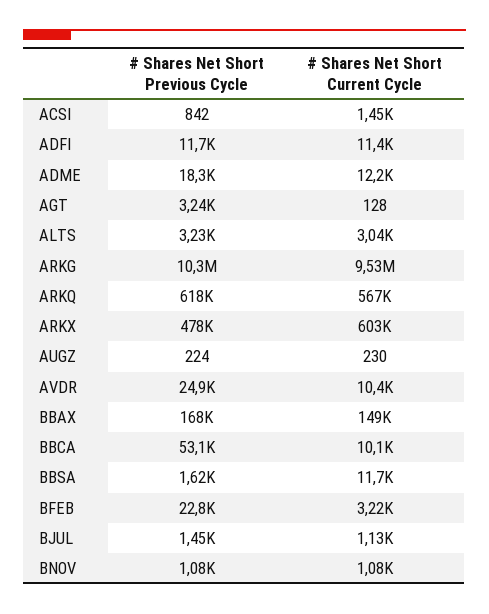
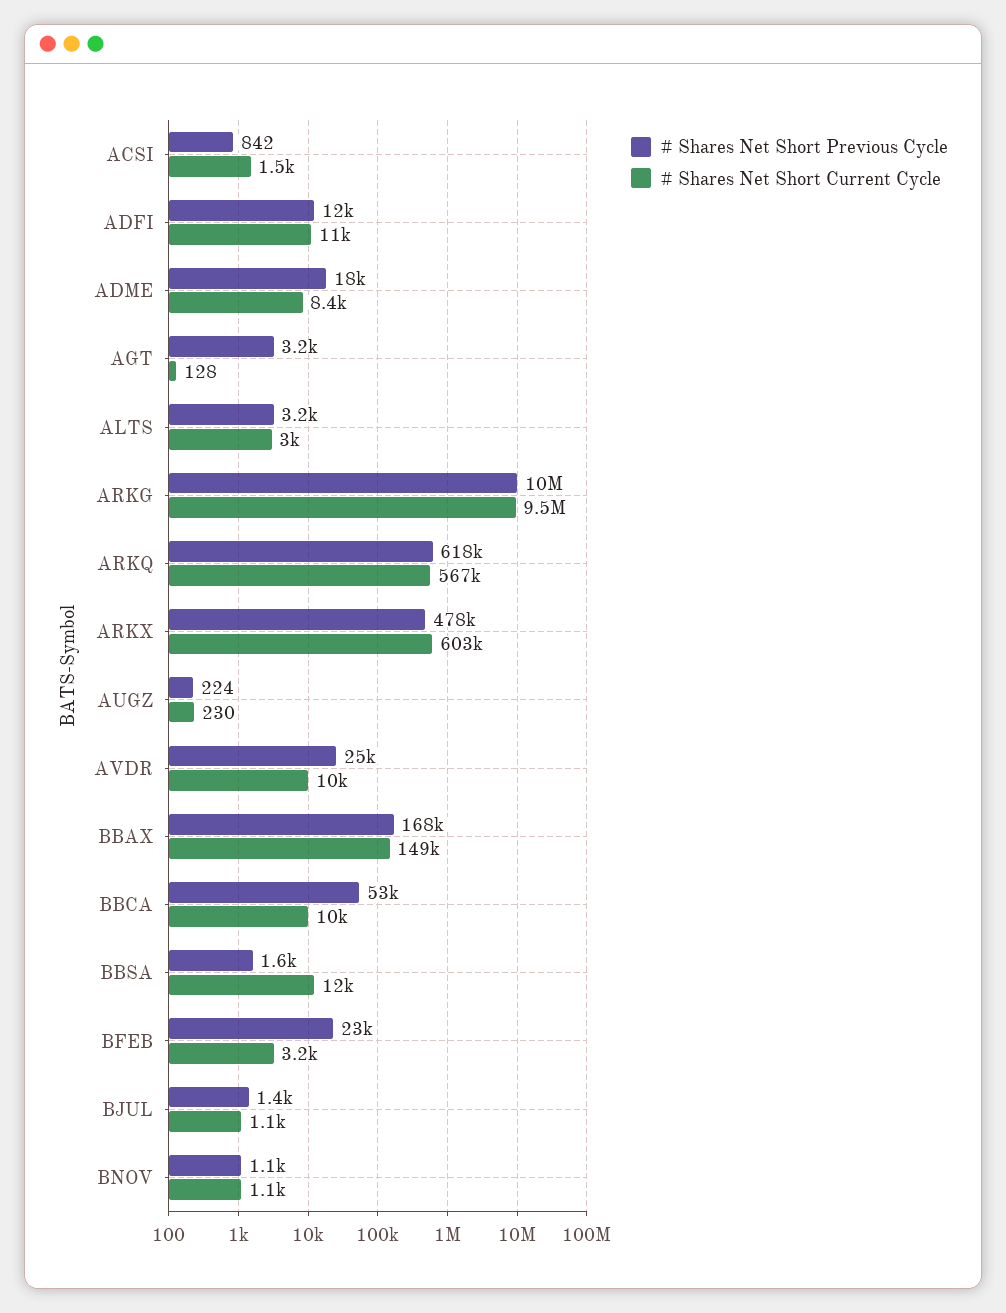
# Shares Net Short Current Cycle, ADME: 12200 -> 8400

